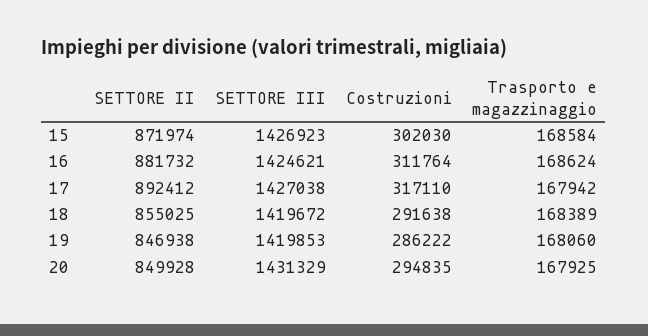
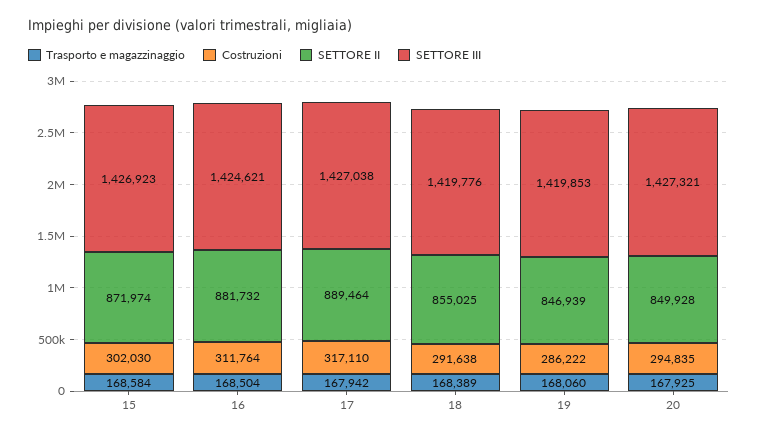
Trasporto e magazzinaggio, 16: 168624 -> 168504
SETTORE II, 17: 892412 -> 889464
SETTORE III, 18: 1419672 -> 1419776
SETTORE II, 19: 846938 -> 846939
SETTORE III, 20: 1431329 -> 1427321

